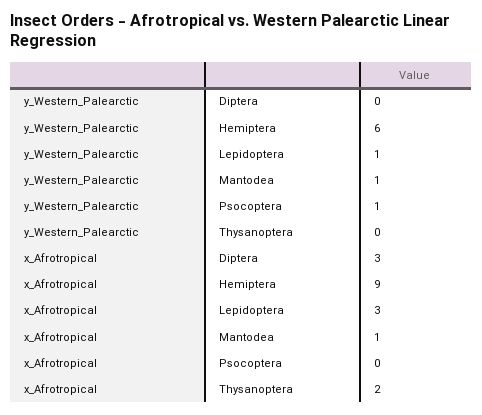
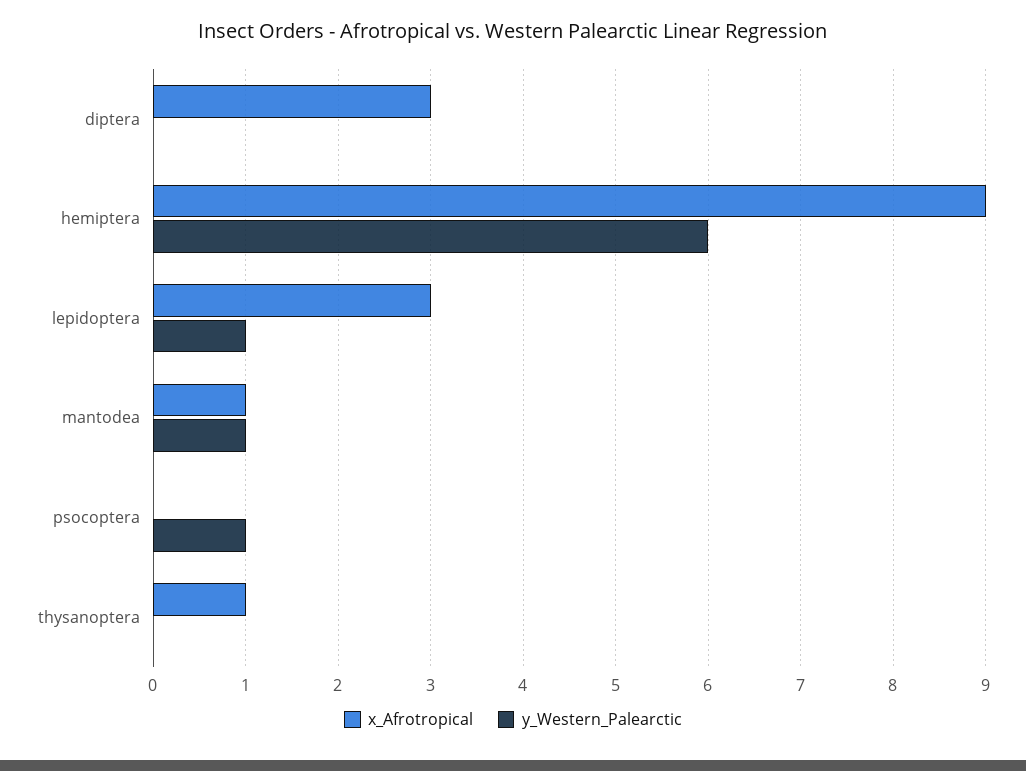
x_Afrotropical, Thysanoptera: 2 -> 1

